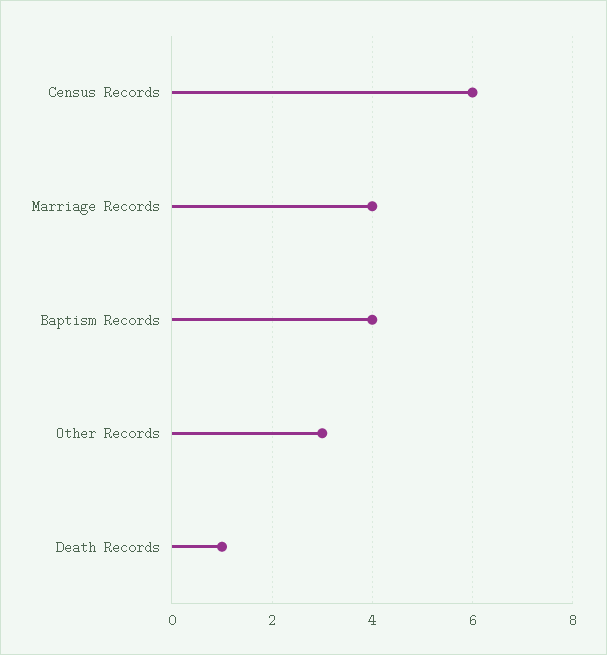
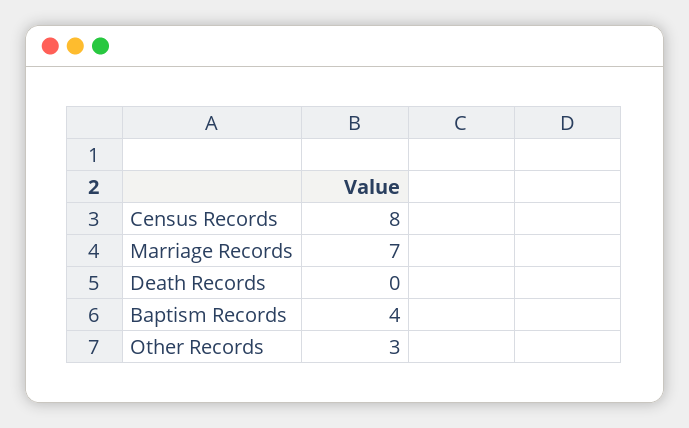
Census Records: 6 -> 8
Marriage Records: 4 -> 7
Death Records: 1 -> 0

